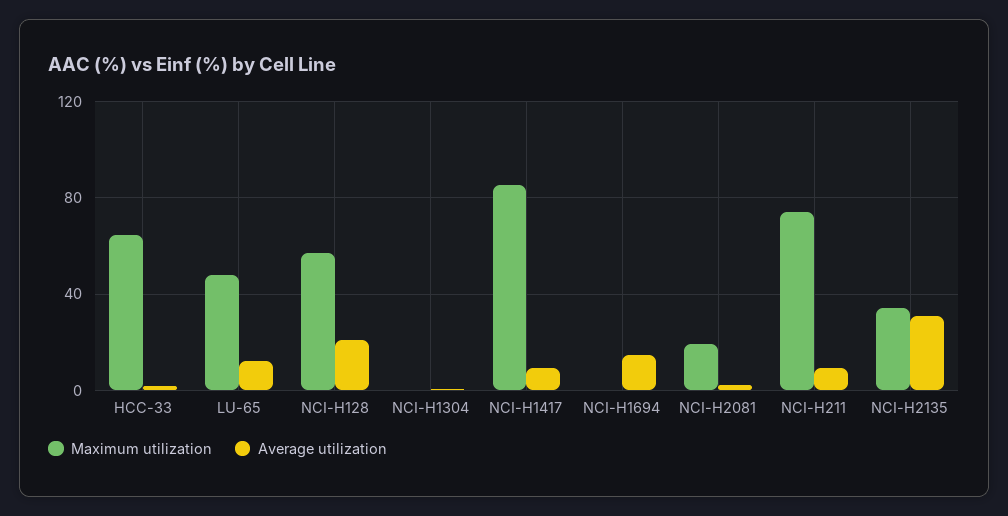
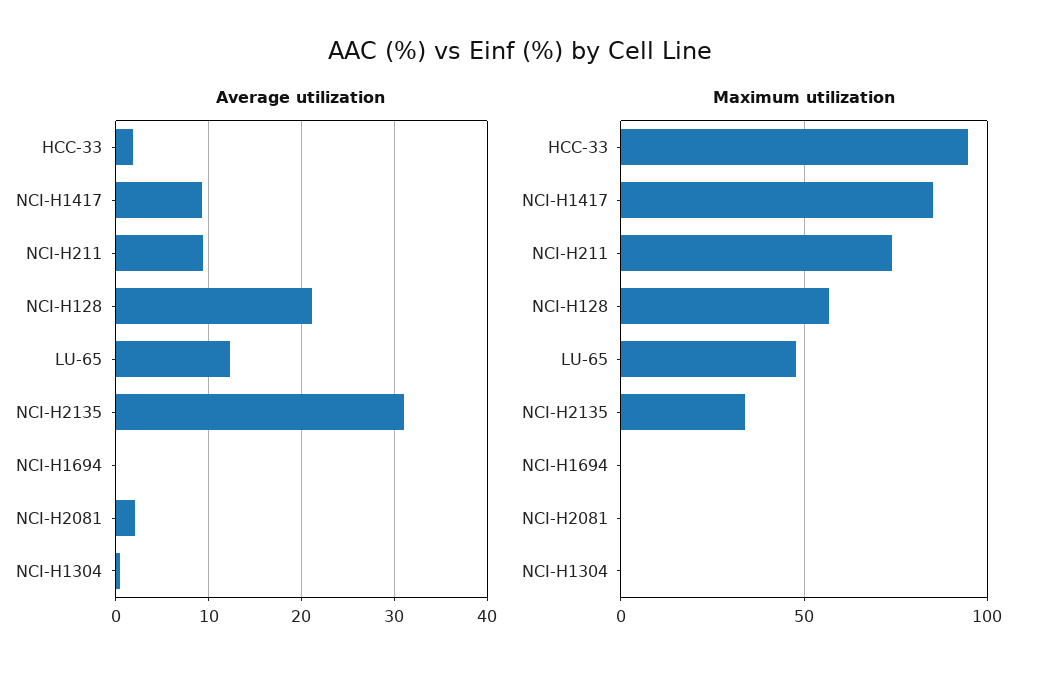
Maximum utilization, HCC-33: 65 -> 95
Average utilization, NCI-H1694: 15 -> 0
Maximum utilization, NCI-H2081: 20 -> 0

